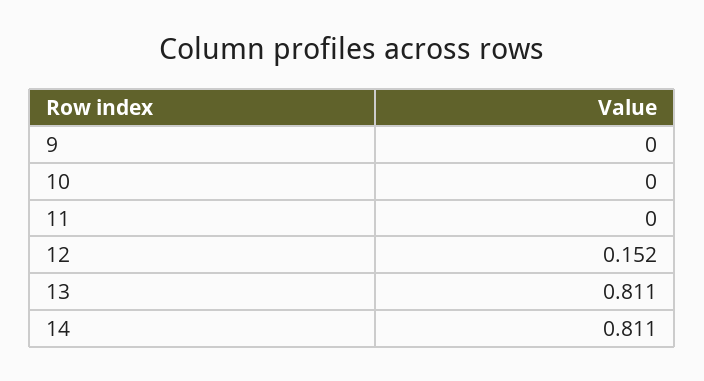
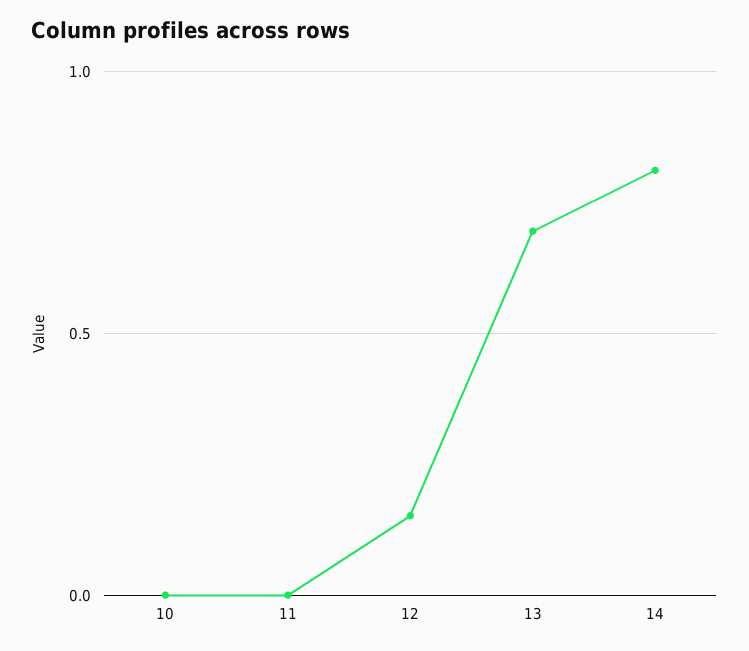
9: 0 -> none
13: 0.811 -> 0.7

